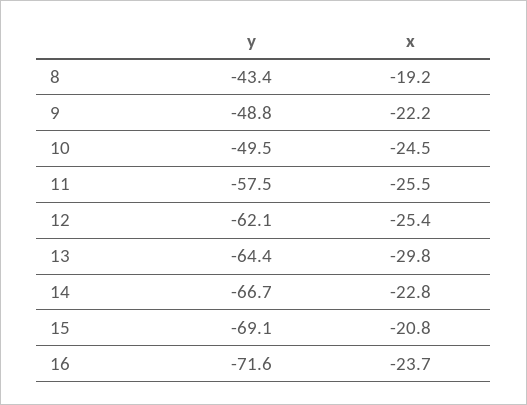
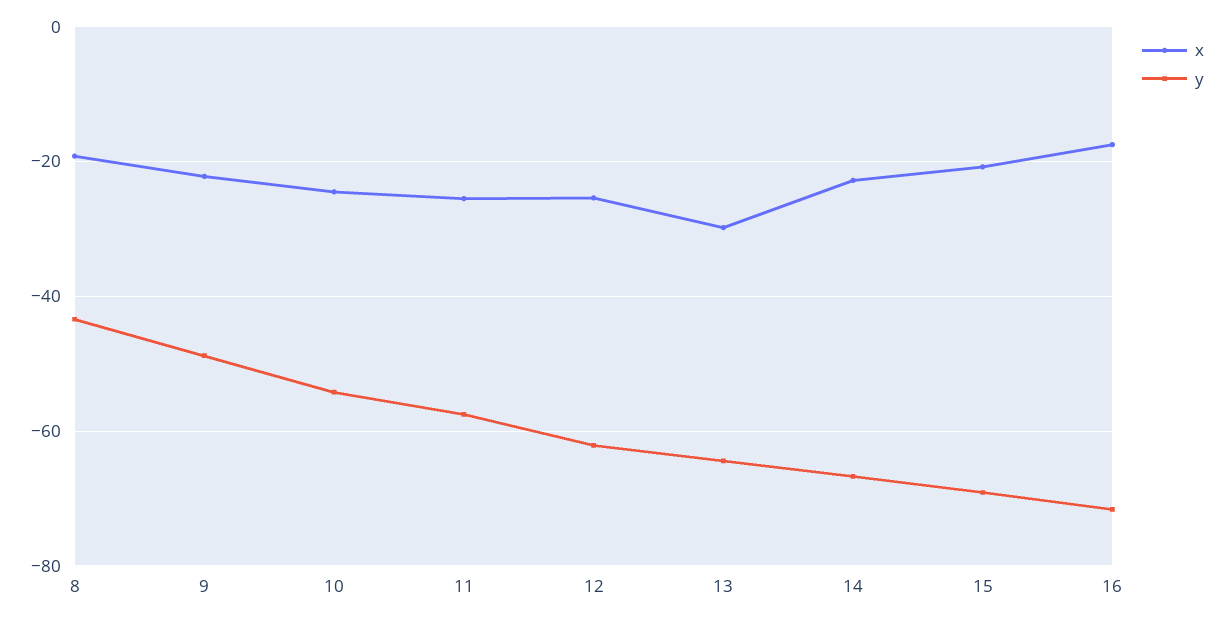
y, 10: -49.5 -> -54
x, 16: -23.7 -> -18

